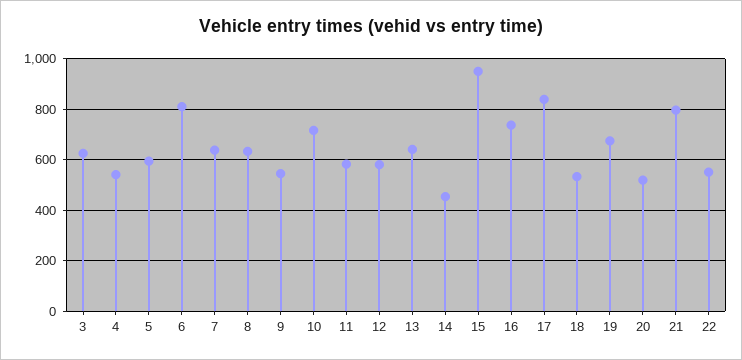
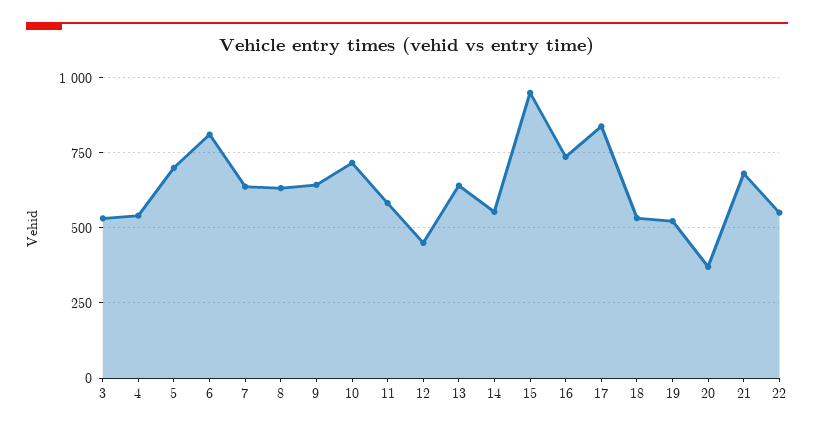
3: 625 -> 525
5: 600 -> 700
9: 550 -> 650
12: 575 -> 450
14: 450 -> 550
19: 675 -> 525
20: 525 -> 375
21: 800 -> 675

